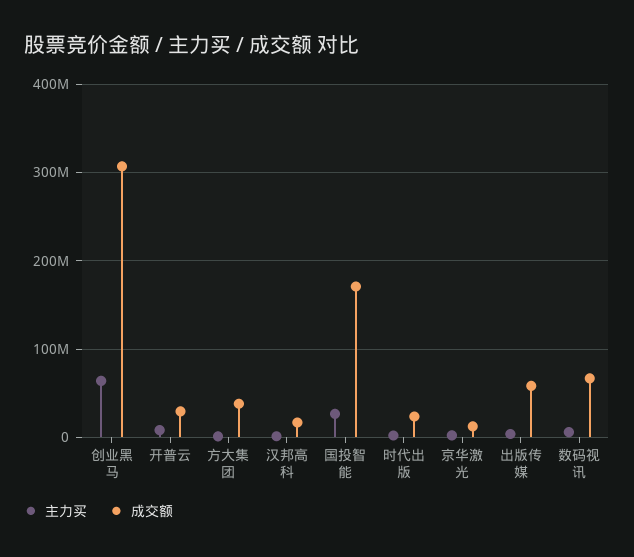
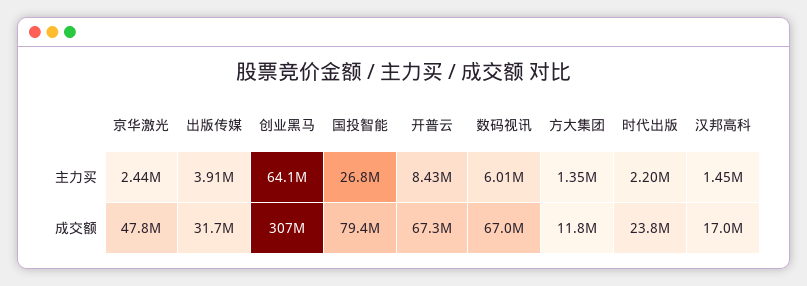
成交额, 开普云: 30000000 -> 67300000
成交额, 方大集团: 40000000 -> 11800000
成交额, 国投智能: 170000000 -> 79400000
成交额, 京华激光: 10000000 -> 47800000
成交额, 出版传媒: 60000000 -> 31700000

